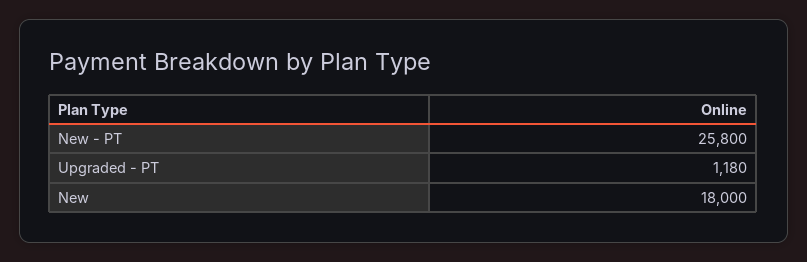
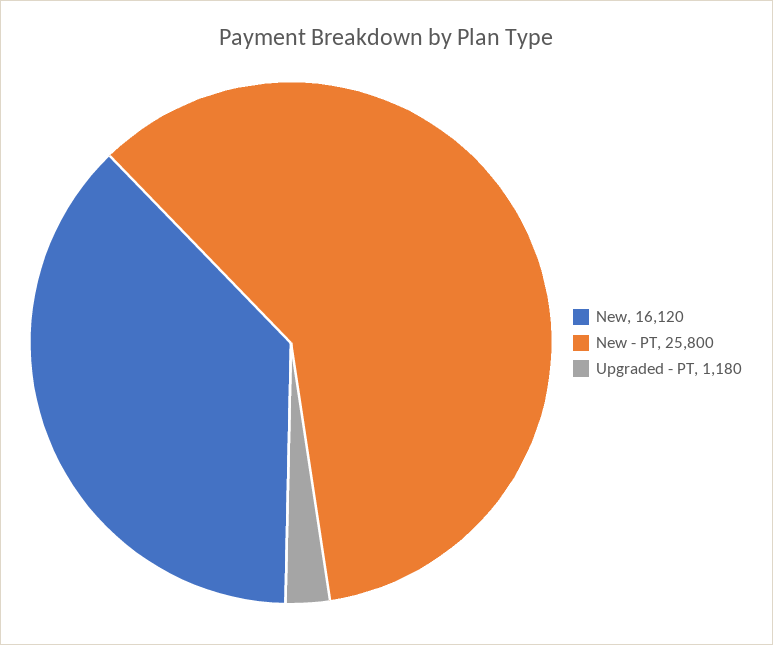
New: 18000 -> 16120

